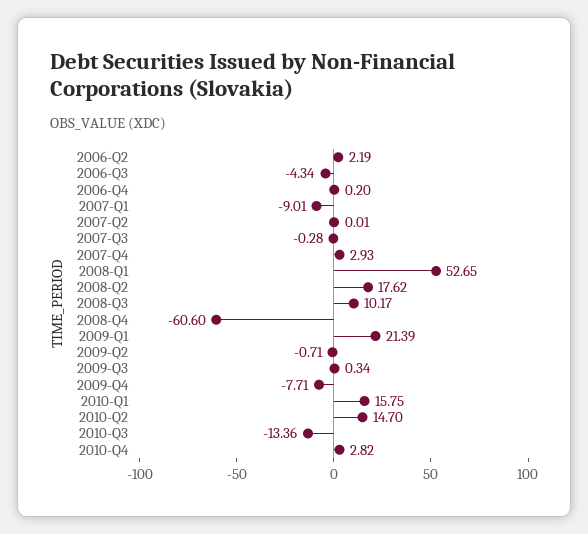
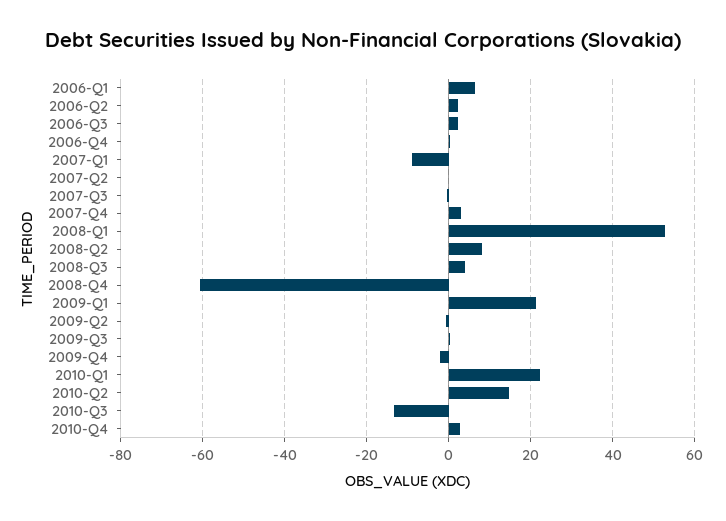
2006-Q3: -4.34 -> 2
2008-Q2: 17.62 -> 8
2008-Q3: 10.17 -> 4
2009-Q4: -7.71 -> -2
2010-Q1: 15.75 -> 22
2006-Q1: none -> 6

